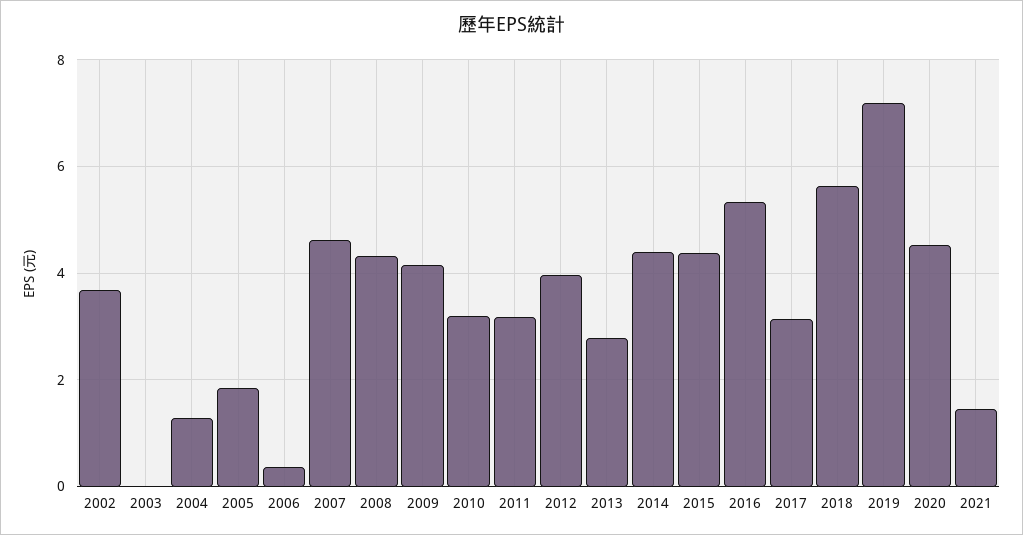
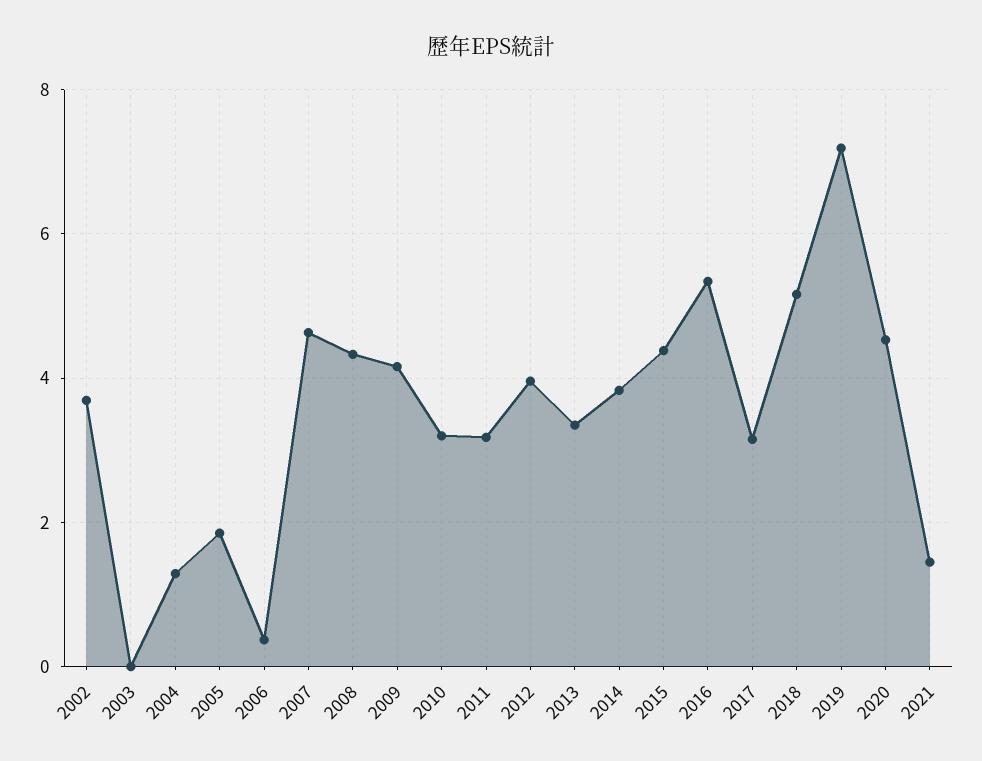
2013: 2.8 -> 3.4
2014: 4.4 -> 3.8
2018: 5.6 -> 5.2

